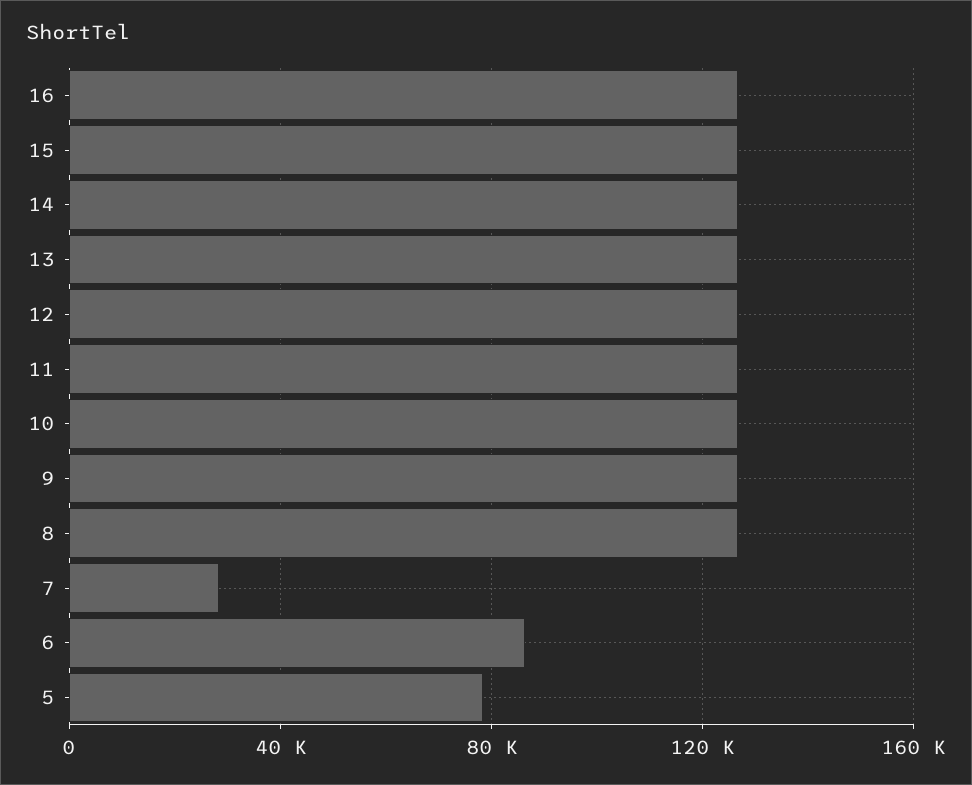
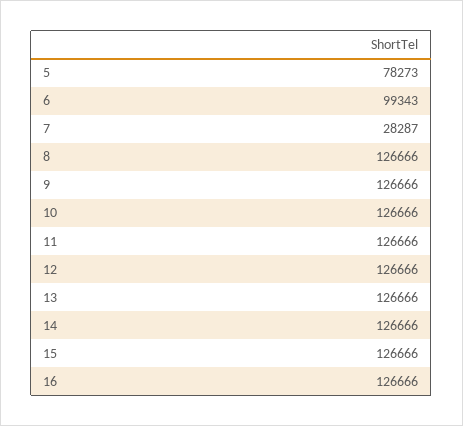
6: 85000 -> 99343

